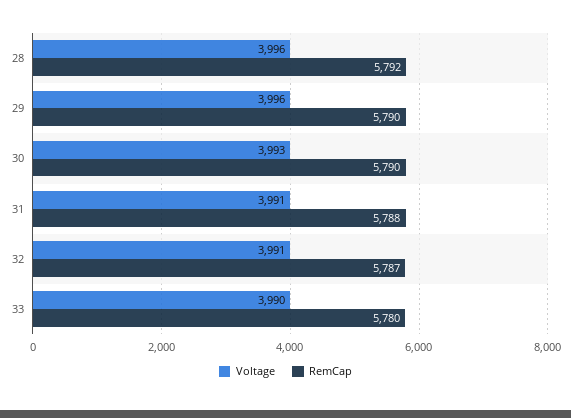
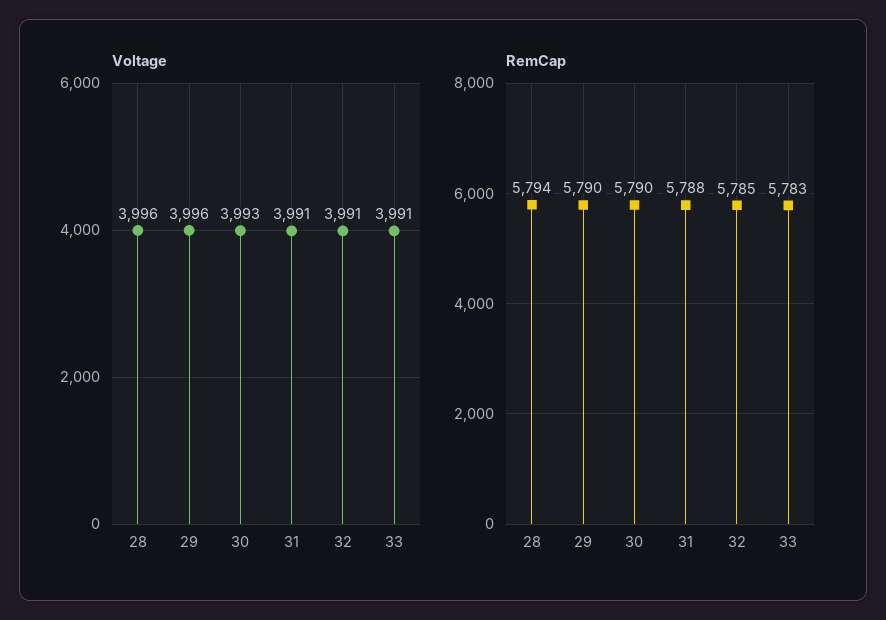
RemCap, 28: 5792 -> 5794
RemCap, 32: 5787 -> 5785
Voltage, 33: 3990 -> 3991
RemCap, 33: 5780 -> 5783

